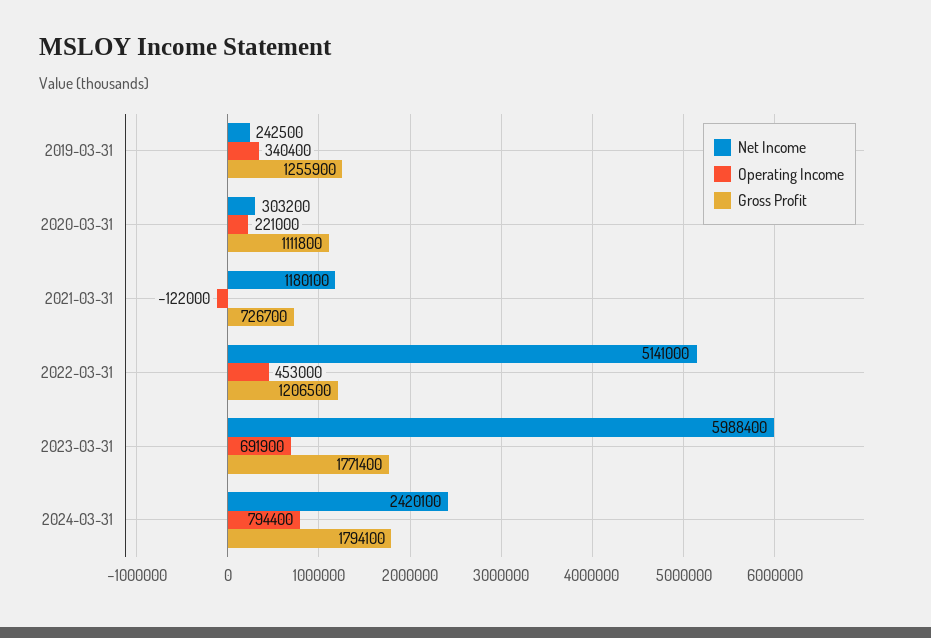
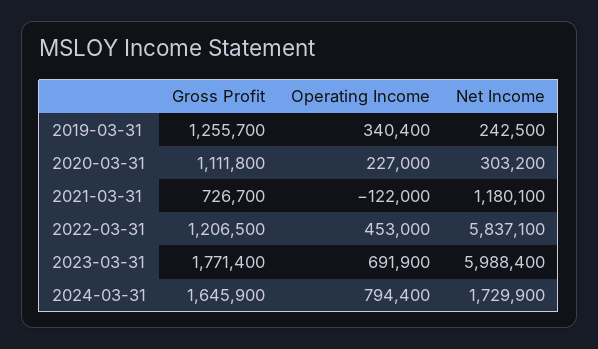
Gross Profit, 2019-03-31: 1255900 -> 1255700
Operating Income, 2020-03-31: 221000 -> 227000
Net Income, 2022-03-31: 5141000 -> 5837100
Net Income, 2024-03-31: 2420100 -> 1729900
Gross Profit, 2024-03-31: 1794100 -> 1645900

